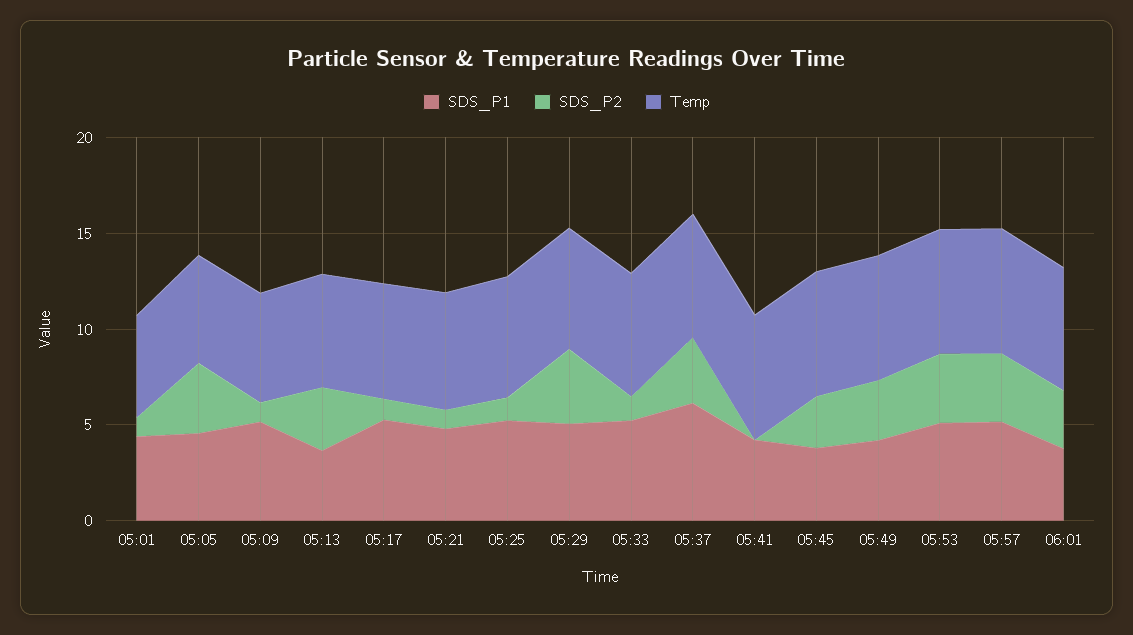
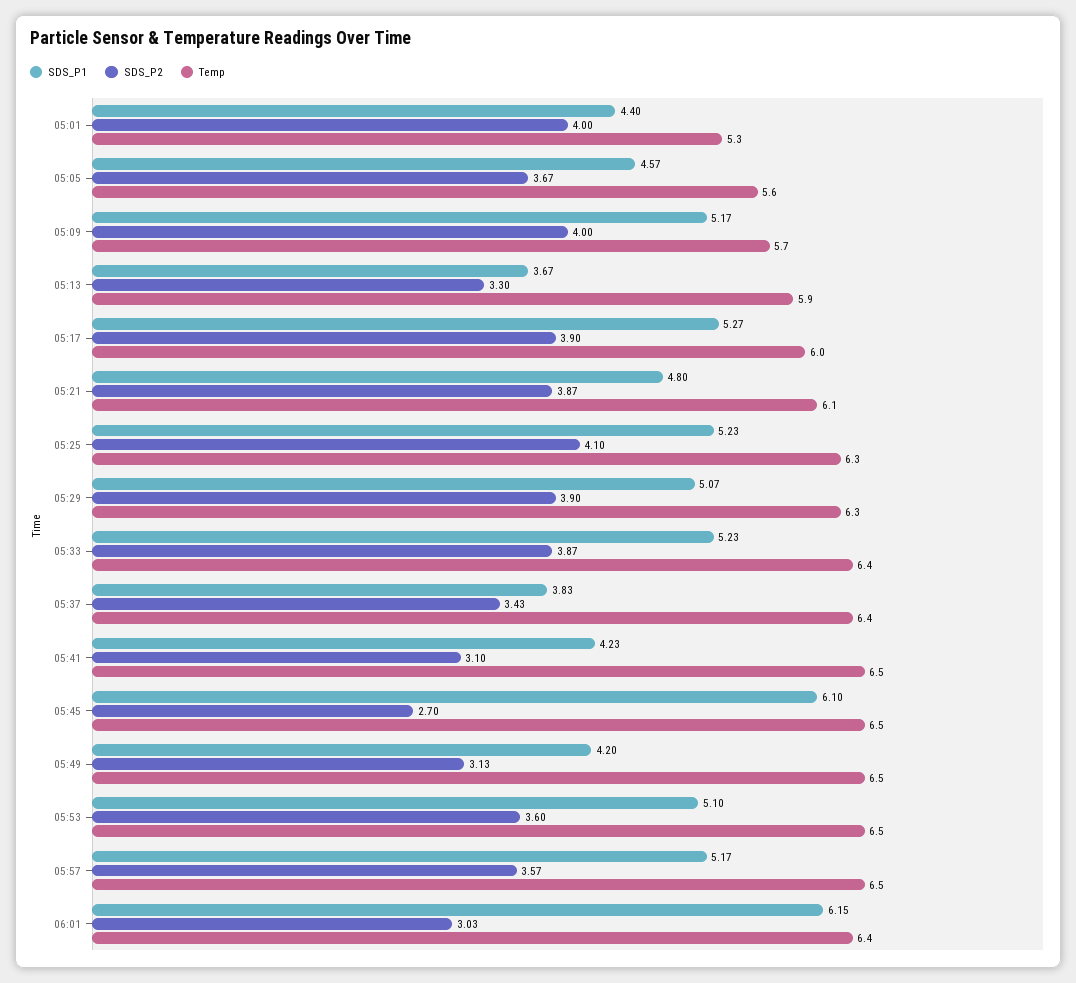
SDS_P2, 05:01: 1 -> 4
SDS_P2, 05:09: 1 -> 4
SDS_P2, 05:17: 1 -> 3.9
SDS_P2, 05:21: 1 -> 3.87
SDS_P2, 05:25: 1 -> 4.1
SDS_P2, 05:33: 1 -> 3.87
SDS_P1, 05:37: 6 -> 3.83
SDS_P2, 05:41: 0 -> 3.1
SDS_P1, 05:45: 4 -> 6.1
SDS_P1, 06:01: 4 -> 6.15

